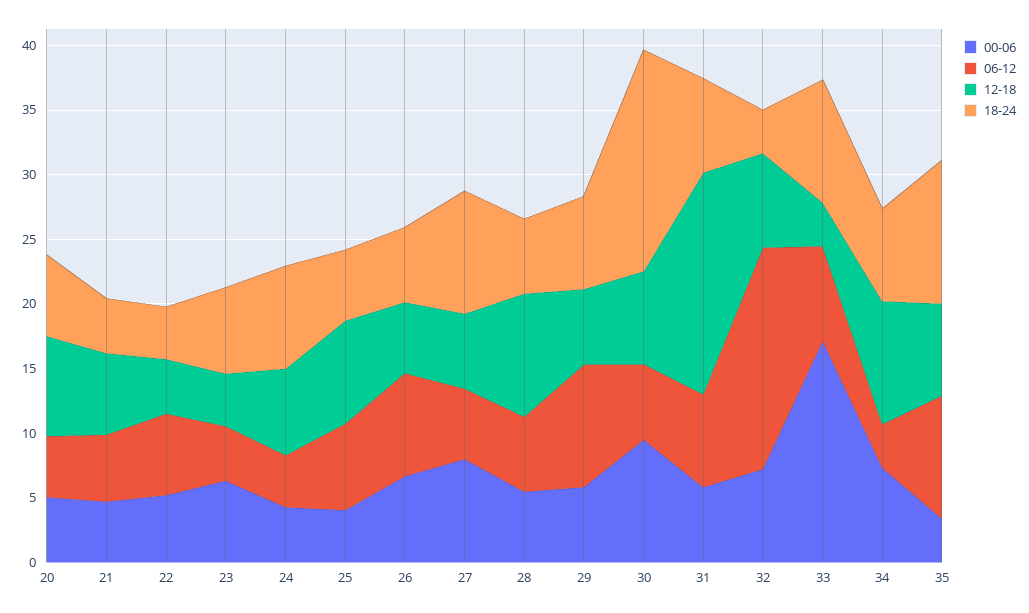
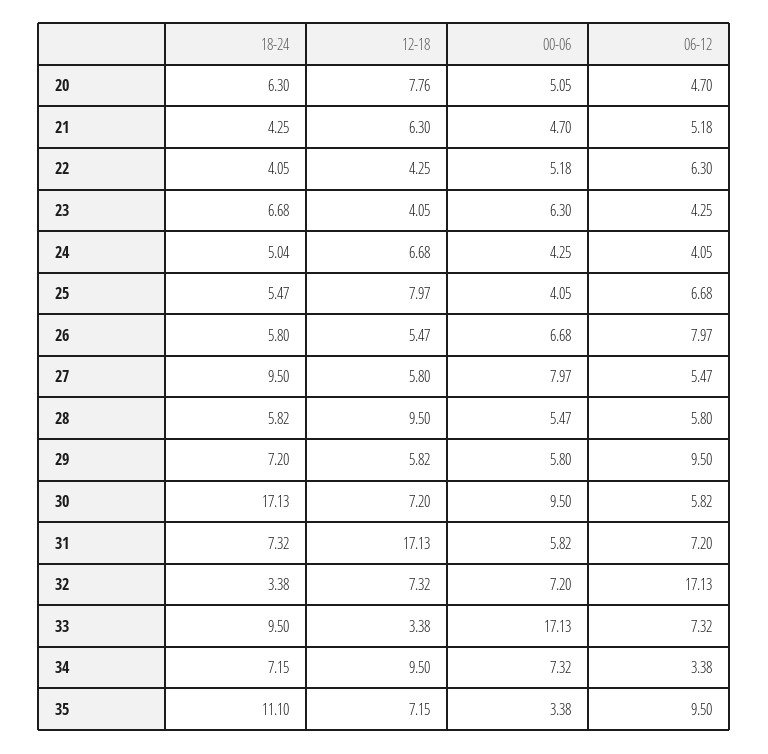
18-24, 24: 8 -> 5.04

